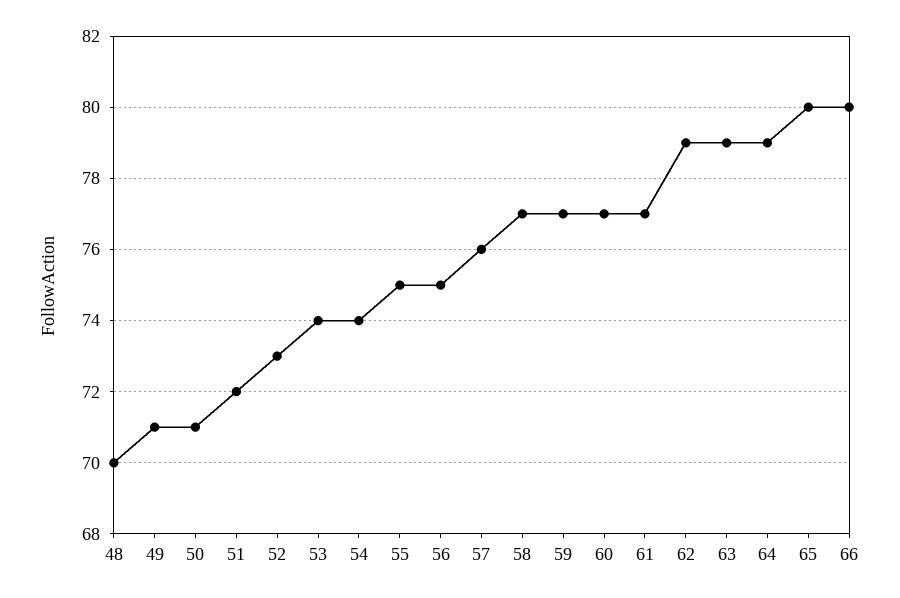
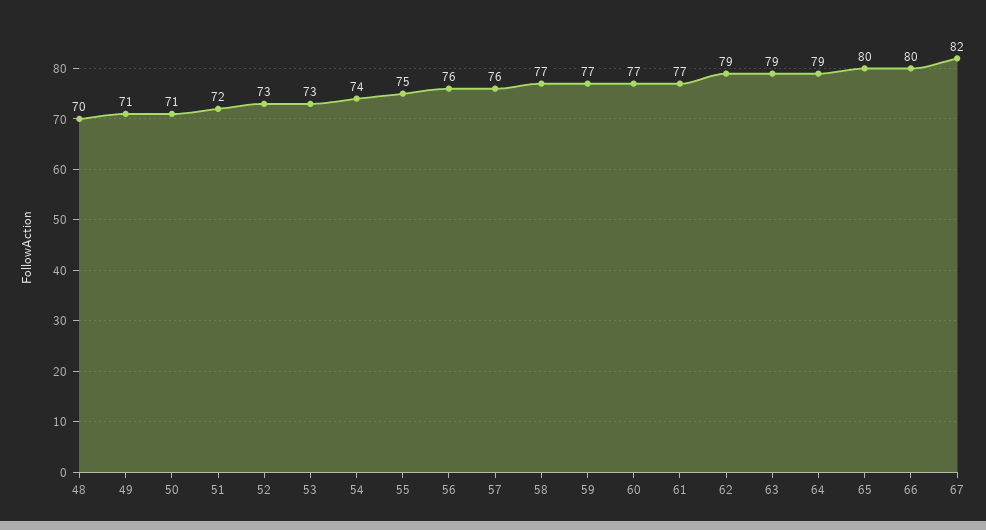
53: 74 -> 73
56: 75 -> 76
67: none -> 82

